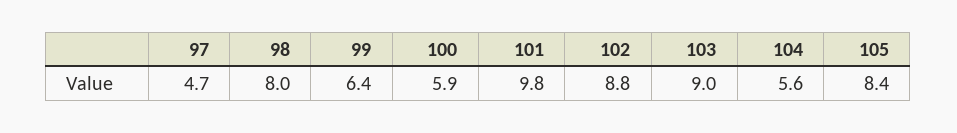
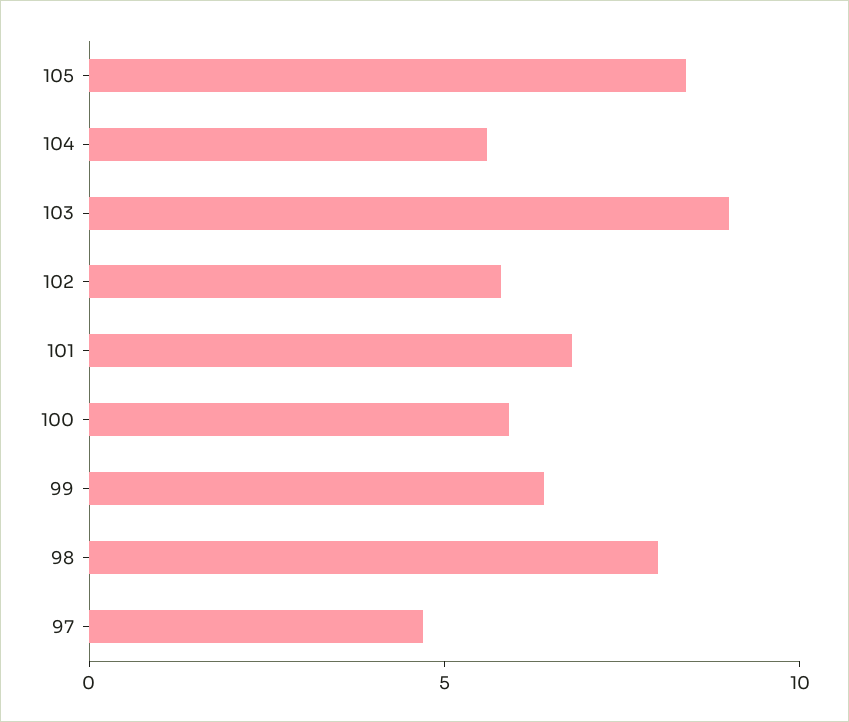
101: 9.8 -> 7
102: 8.8 -> 6

